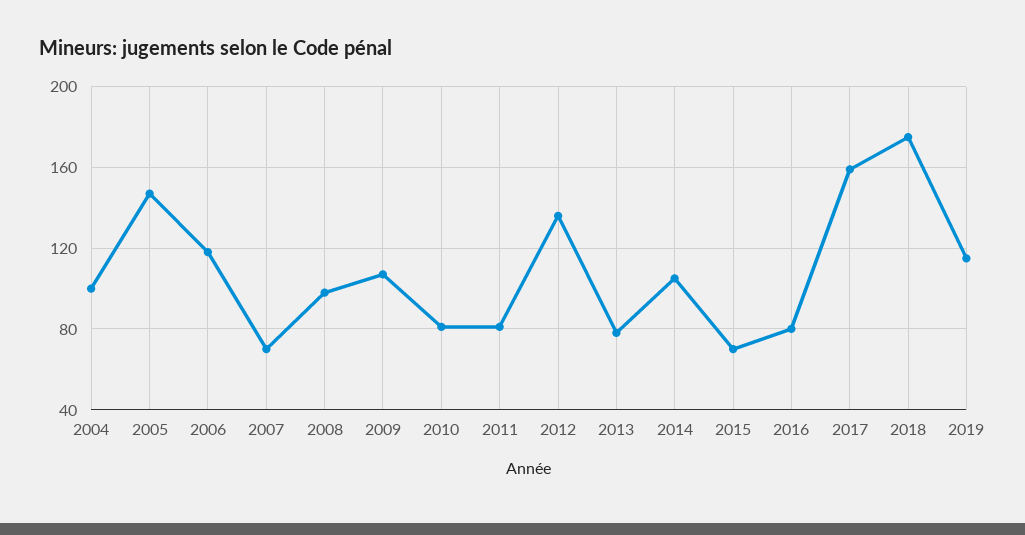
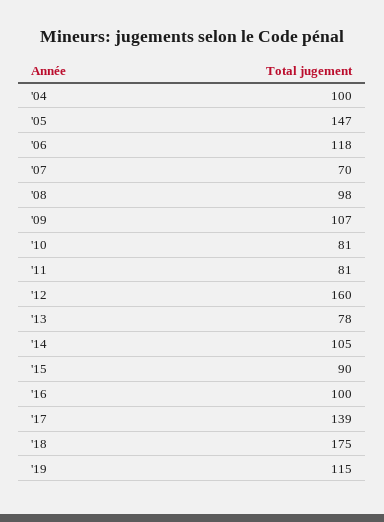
2012: 135 -> 160
2015: 70 -> 90
2016: 80 -> 100
2017: 160 -> 139

